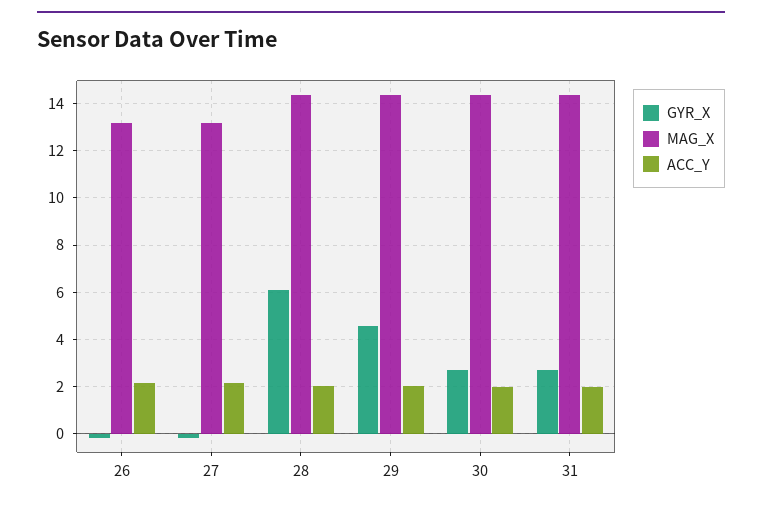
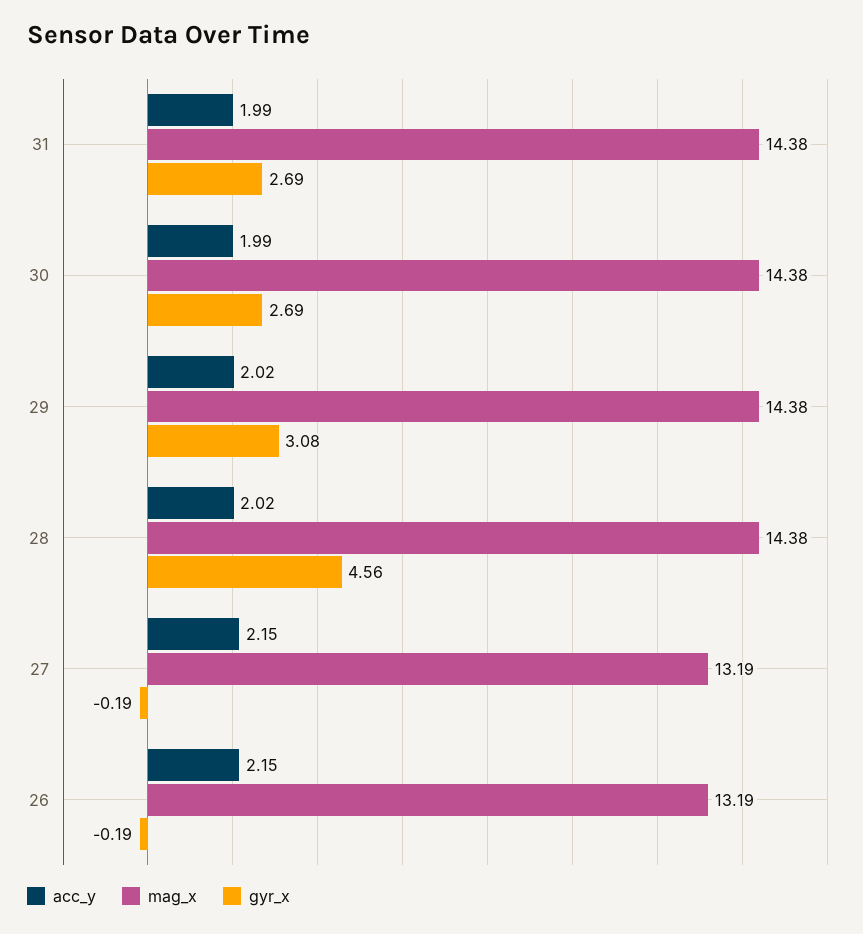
GYR_X, 28: 6 -> 4.56
GYR_X, 29: 4.5 -> 3.08

